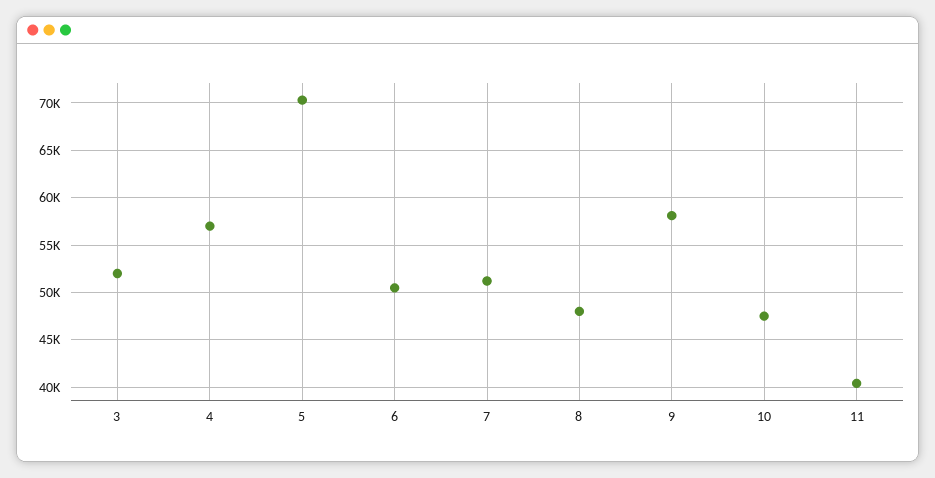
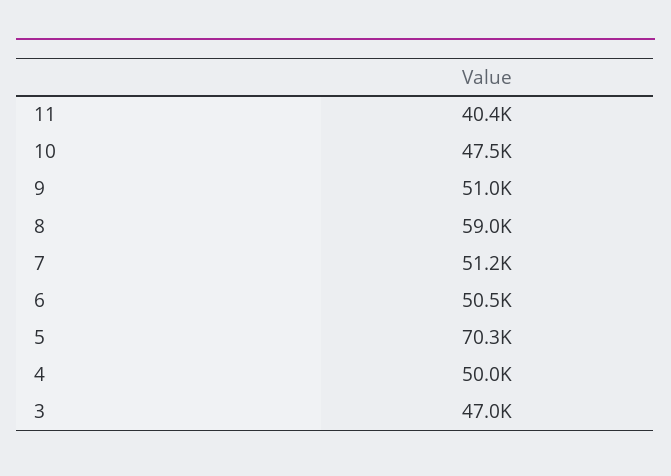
3: 52000 -> 47000
4: 57000 -> 50000
8: 48000 -> 59000
9: 58000 -> 51000

